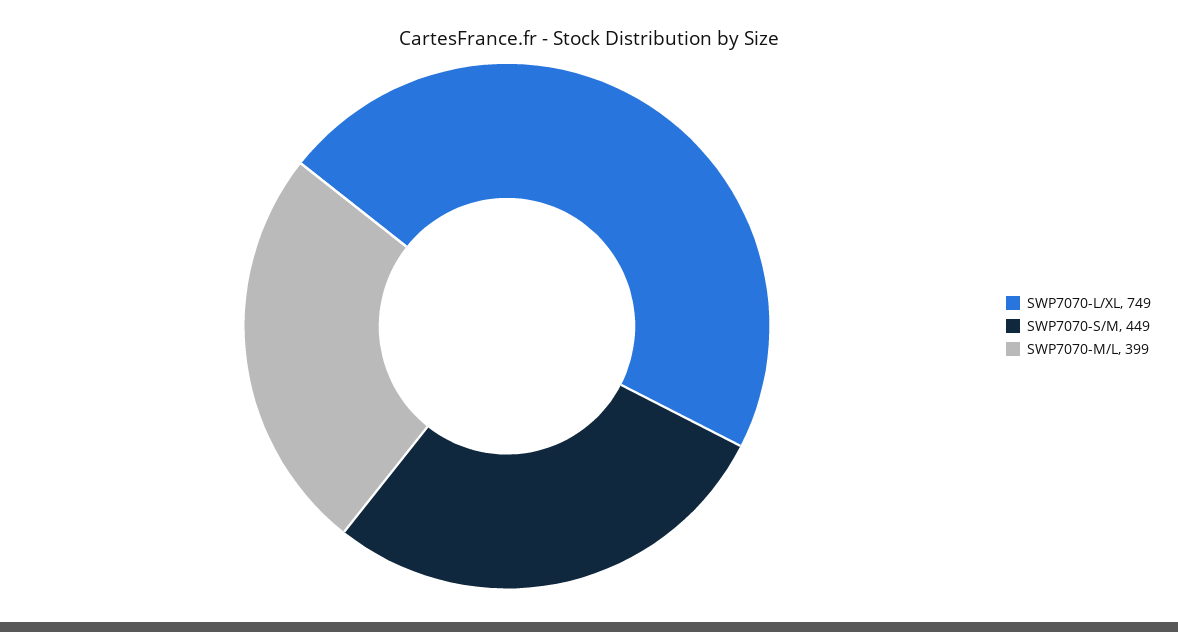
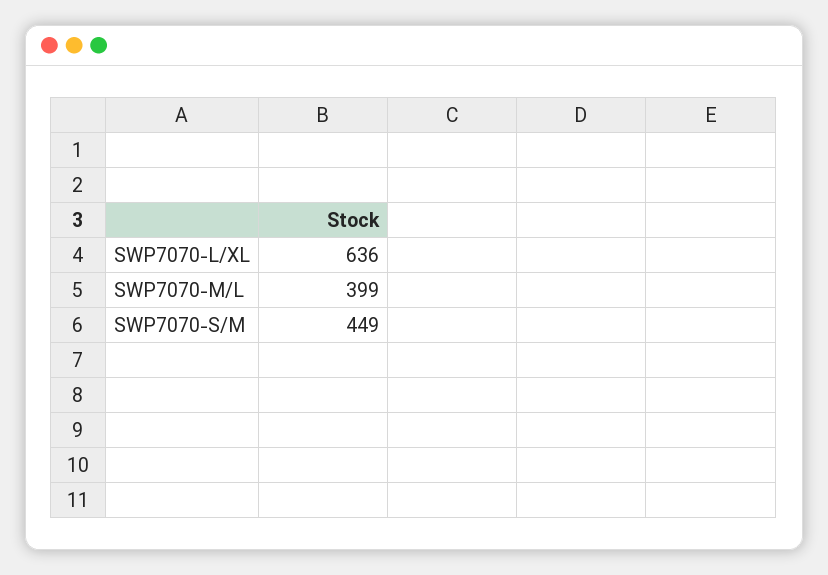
SWP7070-L/XL: 749 -> 636

